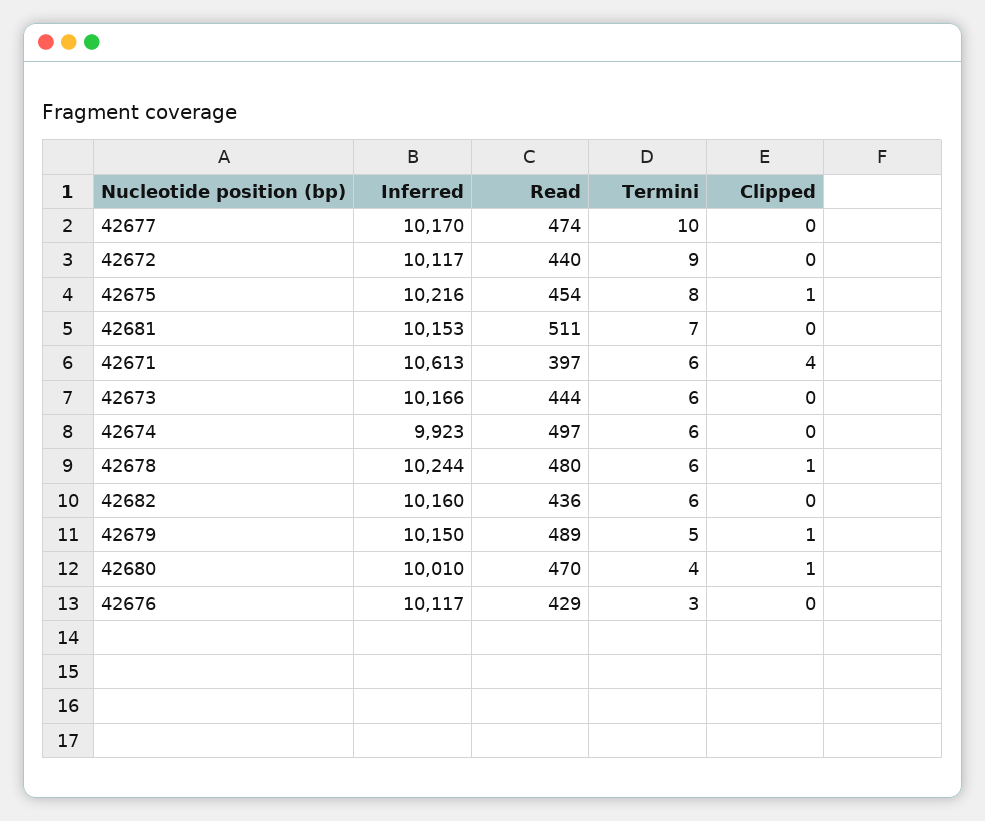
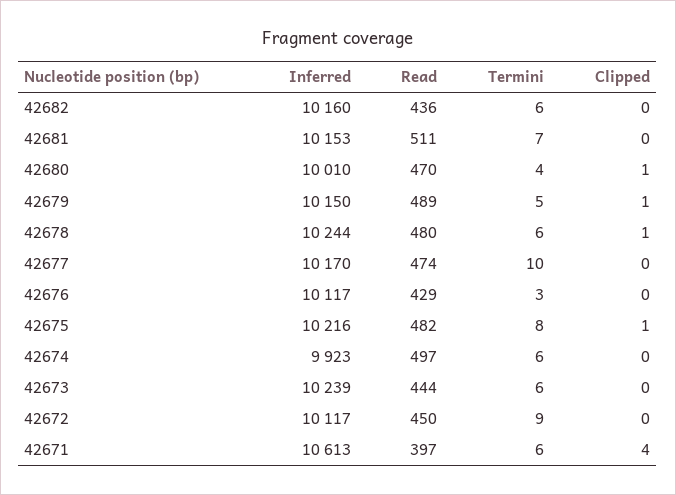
Read, 42672: 440 -> 450
Read, 42675: 454 -> 482
Inferred, 42673: 10166 -> 10239

